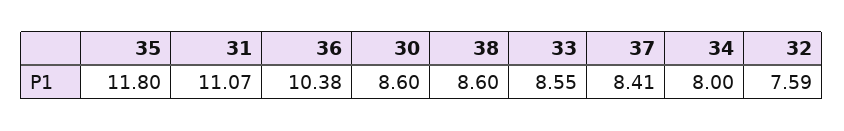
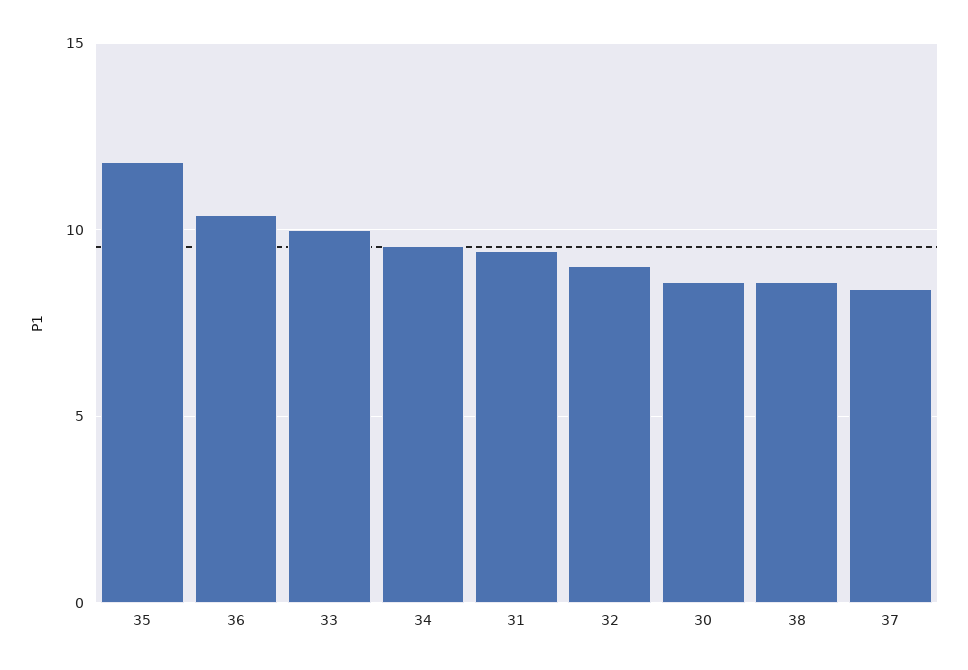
31: 11.07 -> 9.5
33: 8.55 -> 10
34: 8 -> 9.5
32: 7.59 -> 9

